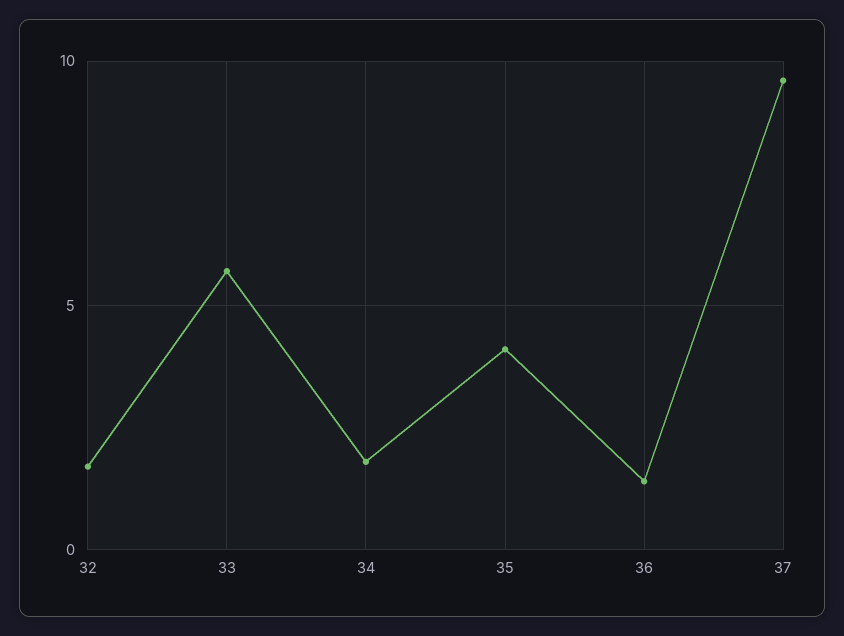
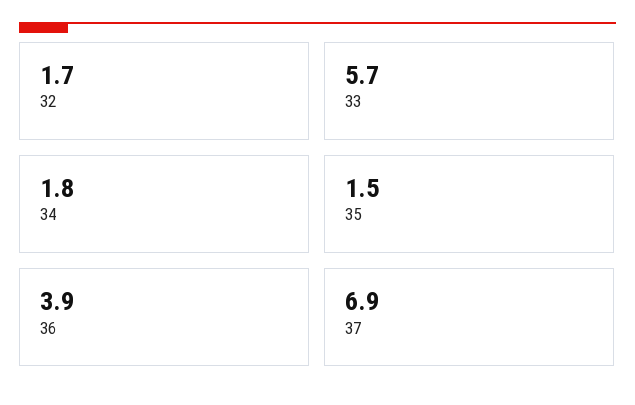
35: 4 -> 1.5
36: 1.5 -> 3.9
37: 9.5 -> 6.9

